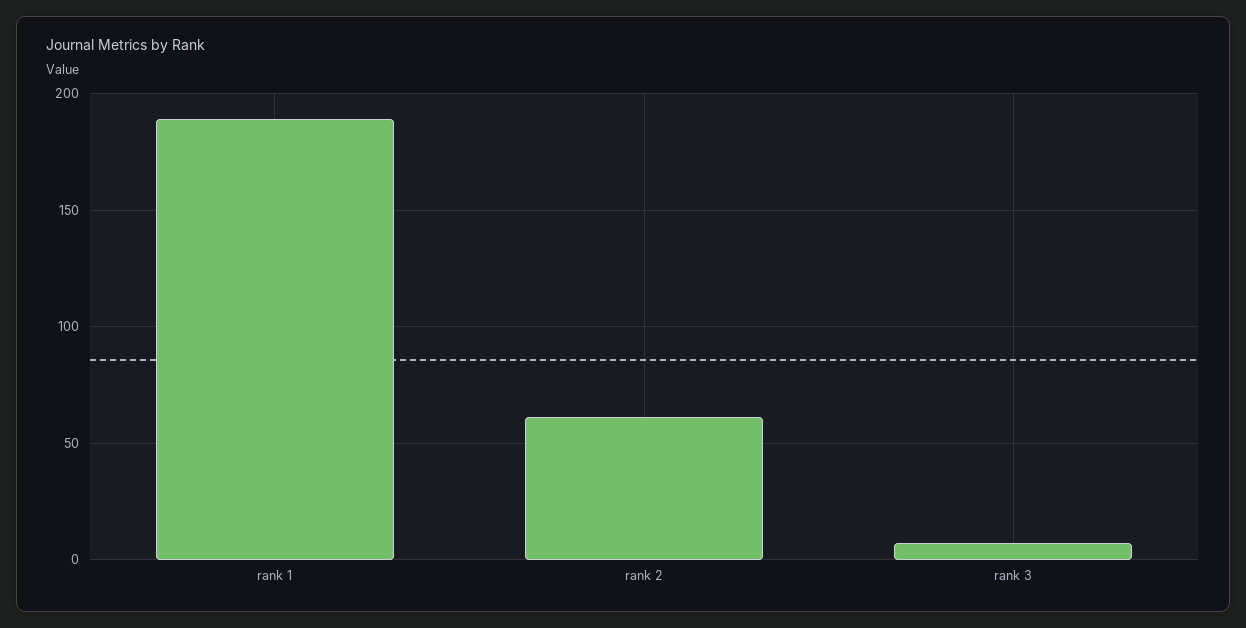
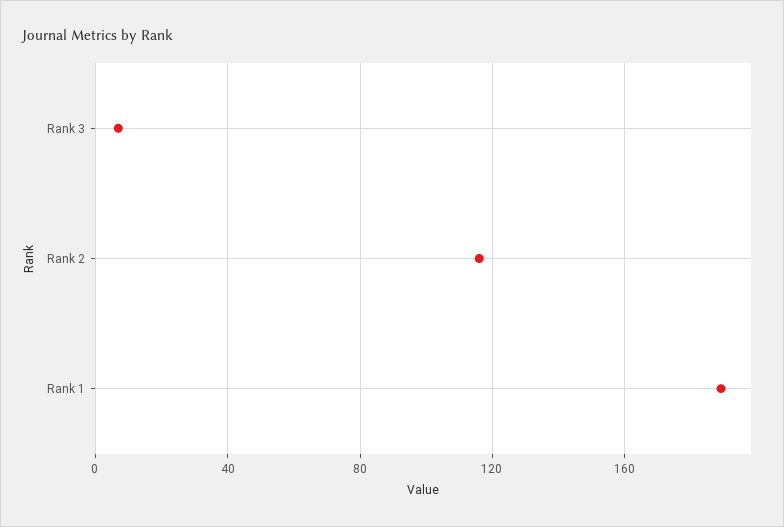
rank 2: 60 -> 115

